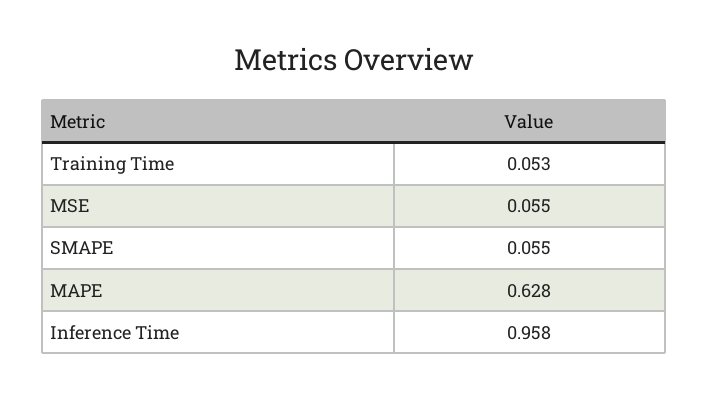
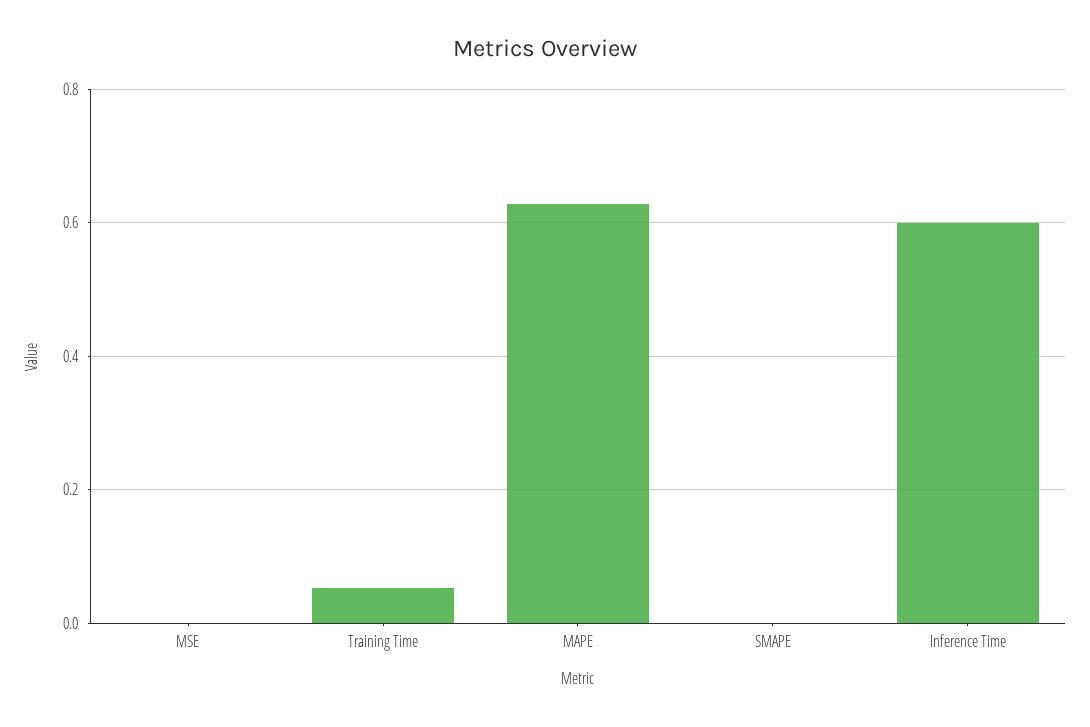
MSE: 0.055 -> 0
SMAPE: 0.055 -> 0
Inference Time: 0.958 -> 0.6

